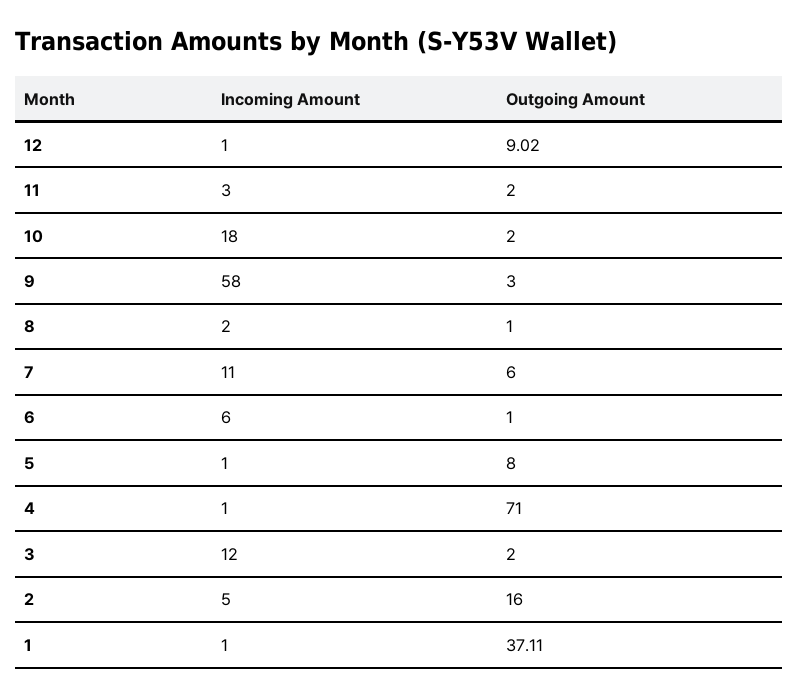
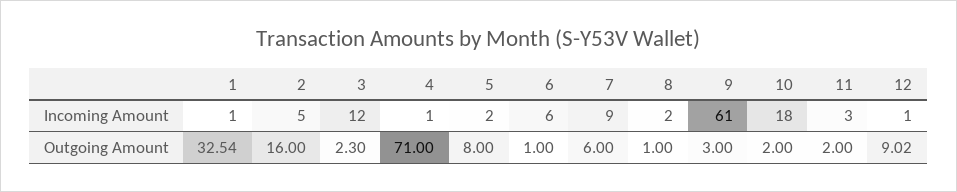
Incoming Amount, 9: 58 -> 61
Incoming Amount, 7: 11 -> 9
Incoming Amount, 5: 1 -> 2
Outgoing Amount, 3: 2 -> 2.3
Outgoing Amount, 1: 37.11 -> 32.54

